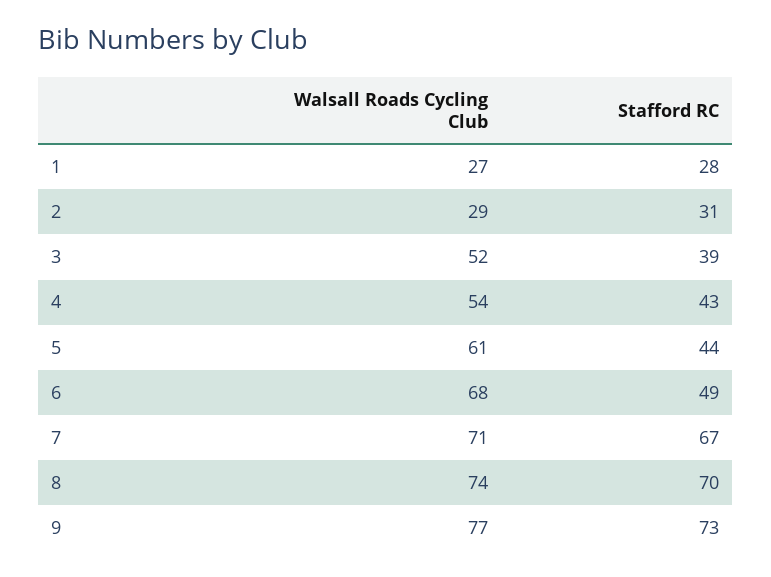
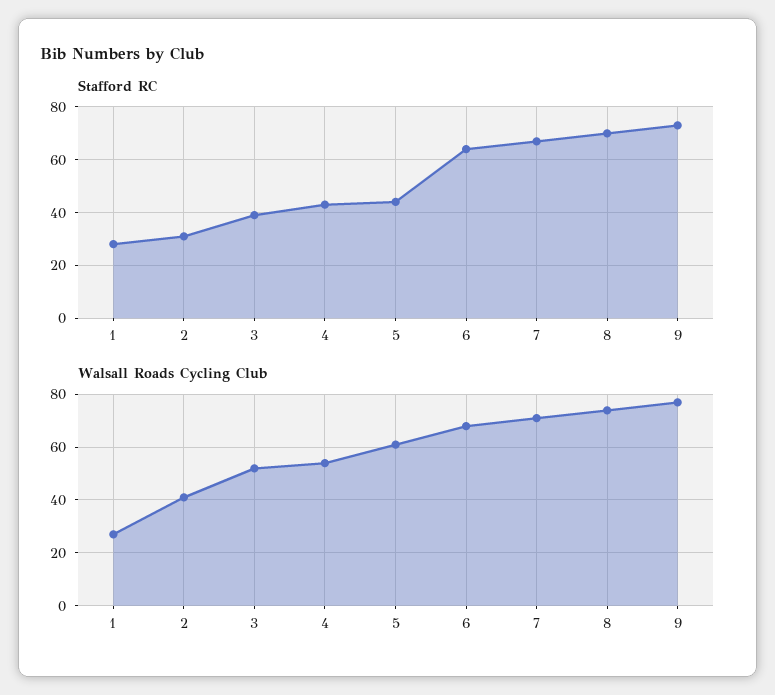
Walsall Roads Cycling Club, 2: 29 -> 40
Stafford RC, 6: 49 -> 65

